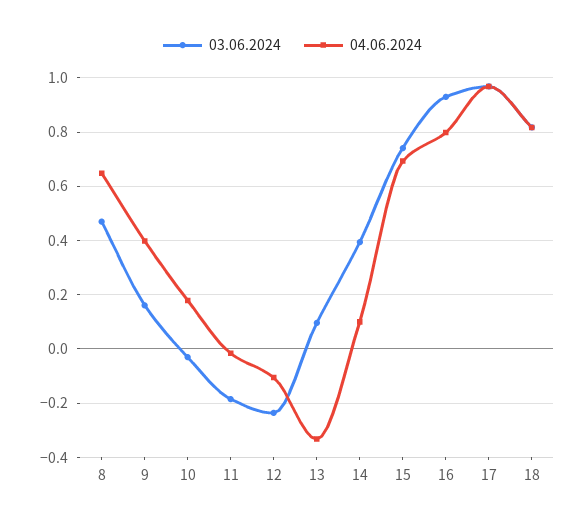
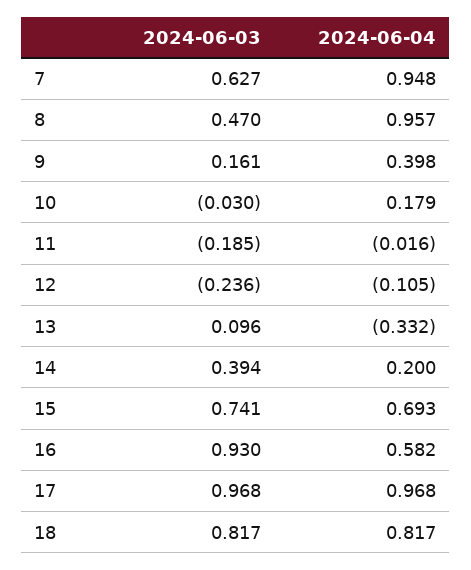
04.06.2024, 8: 0.65 -> 0.957
04.06.2024, 14: 0.1 -> 0.2
04.06.2024, 16: 0.8 -> 0.582
03.06.2024, 7: none -> 0.627
04.06.2024, 7: none -> 0.948

